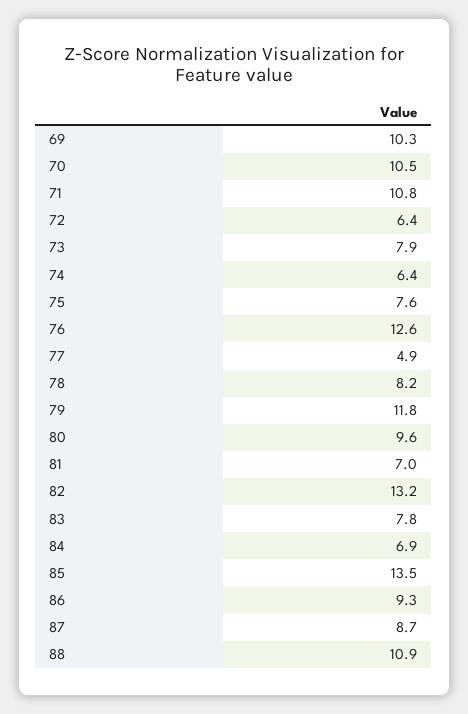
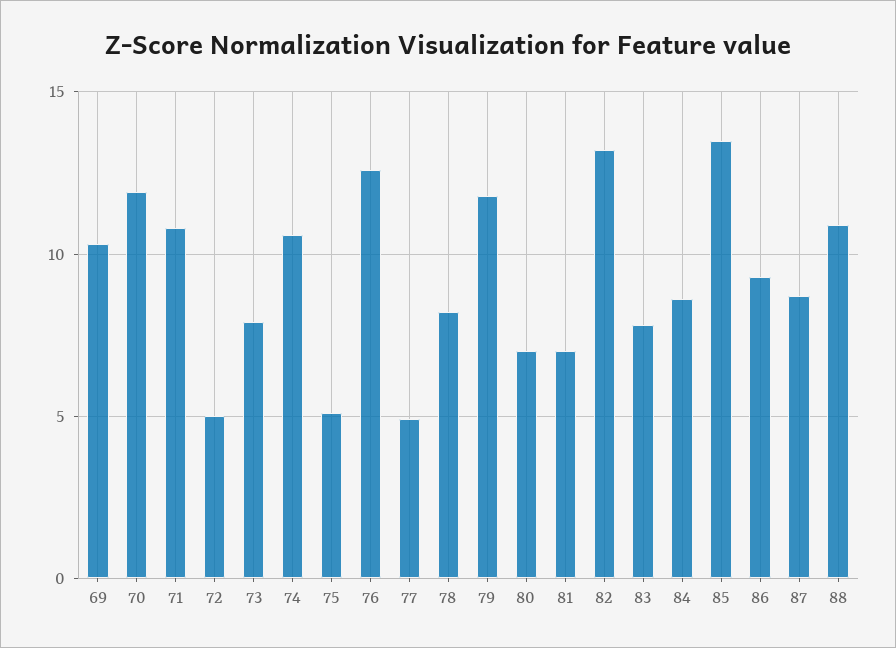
70: 10.5 -> 12
72: 6.4 -> 5
74: 6.4 -> 10.5
75: 7.6 -> 5
80: 9.6 -> 7
84: 6.9 -> 8.5

